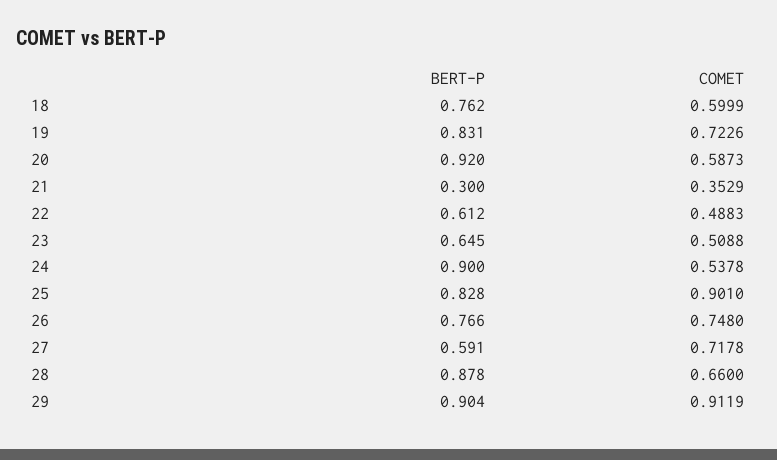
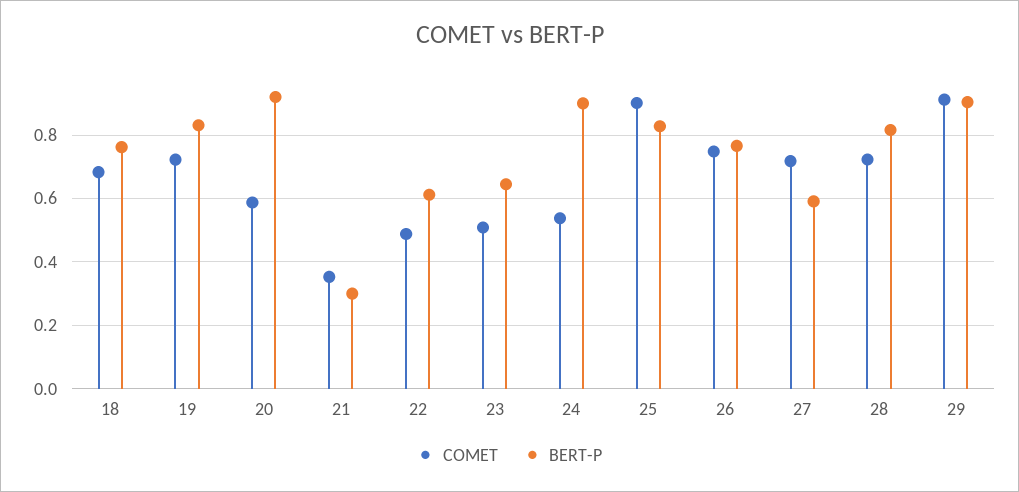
COMET, 18: 0.5999 -> 0.68
BERT-P, 28: 0.878 -> 0.82
COMET, 28: 0.66 -> 0.72

